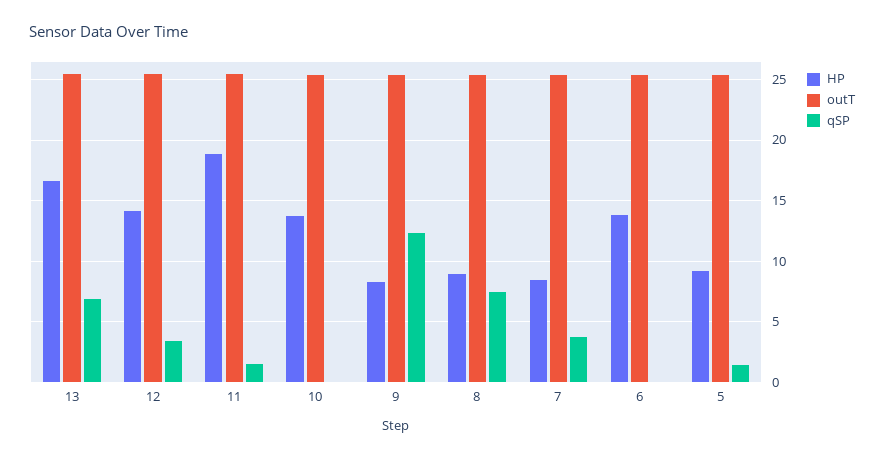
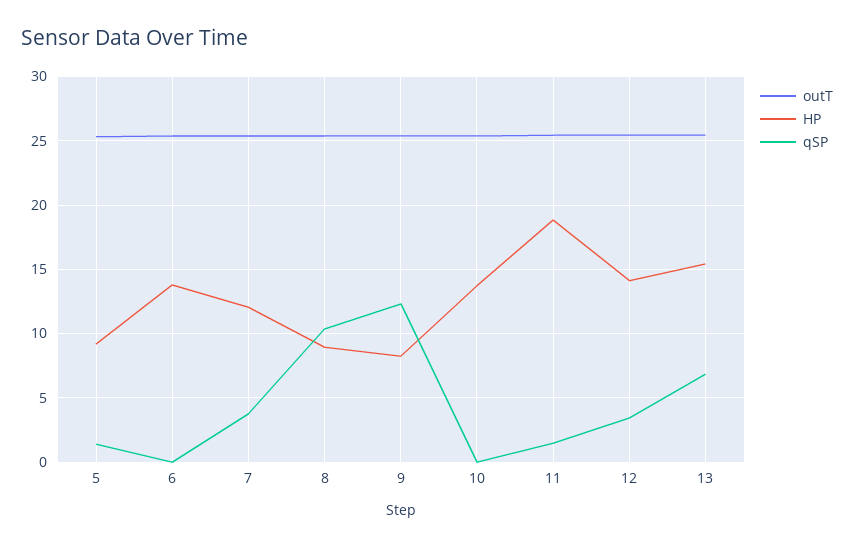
HP, 13: 16.5 -> 15.5
qSP, 8: 7.5 -> 10.5
HP, 7: 8.5 -> 12

